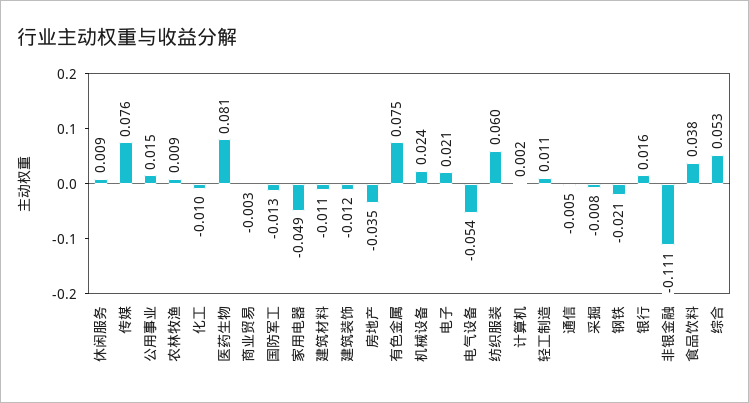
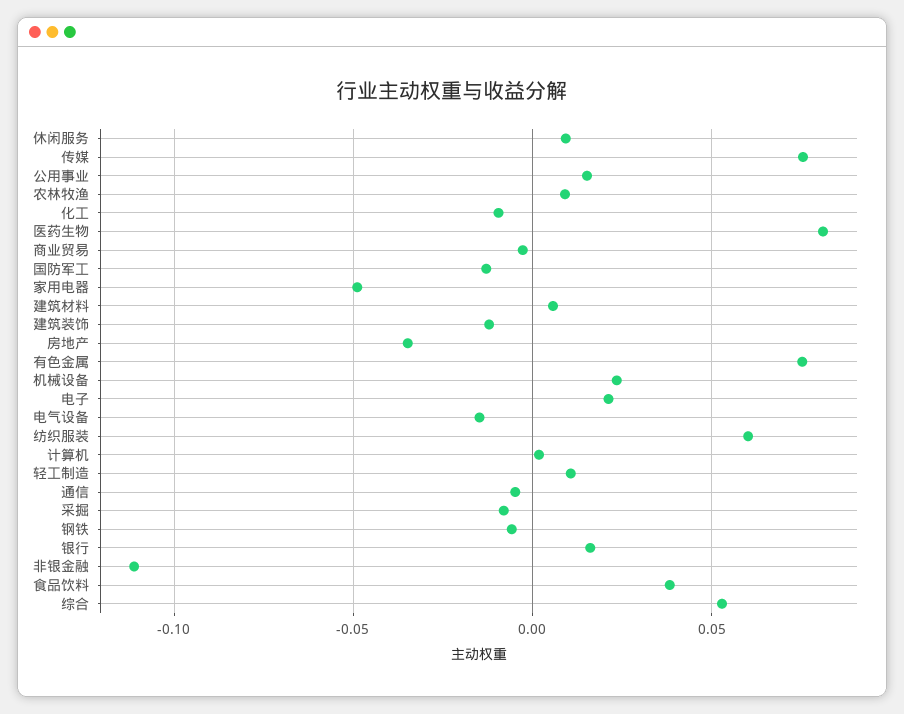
建筑材料: -0.011 -> 0.005
电气设备: -0.054 -> -0.015
钢铁: -0.021 -> -0.005

